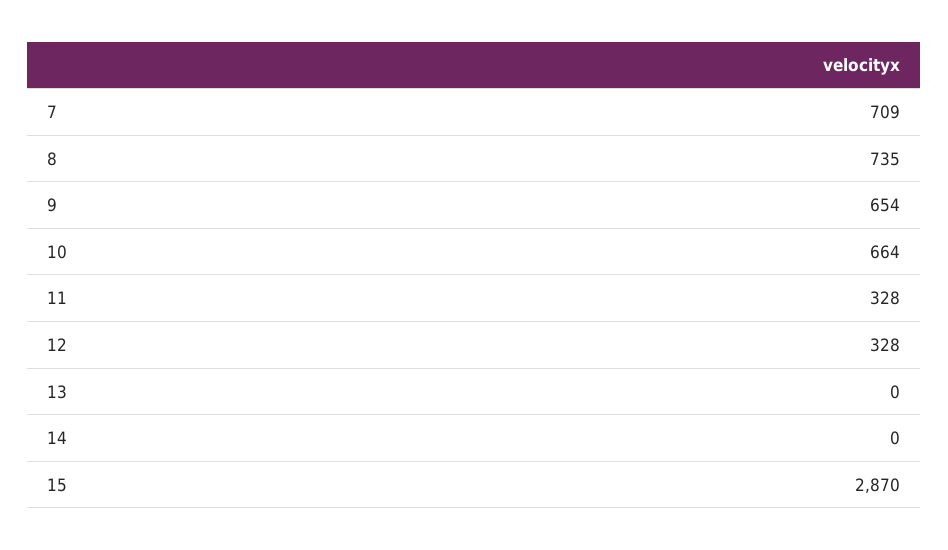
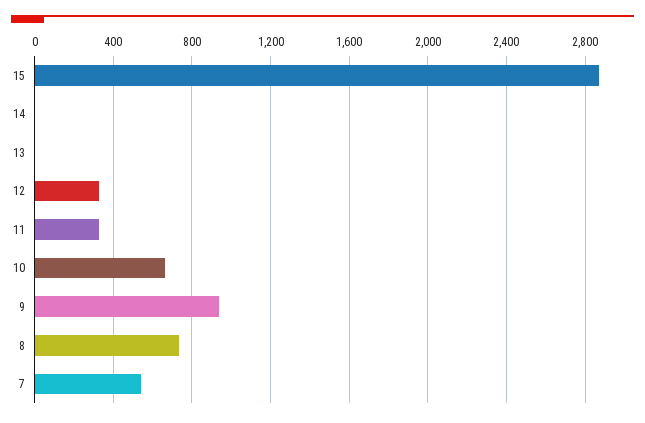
7: 709 -> 550
9: 654 -> 950

